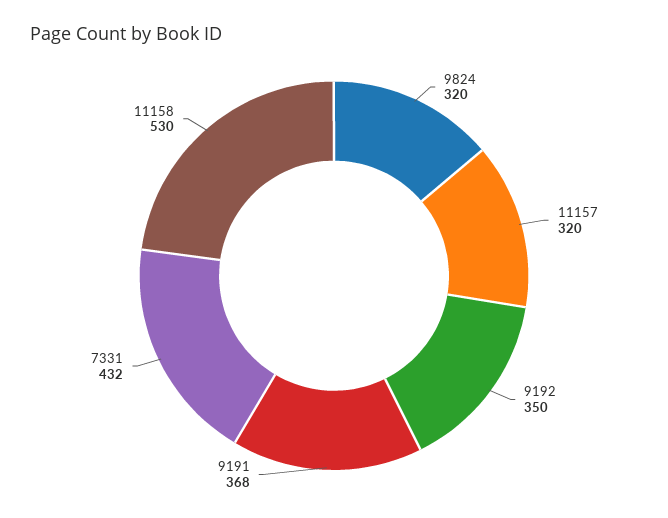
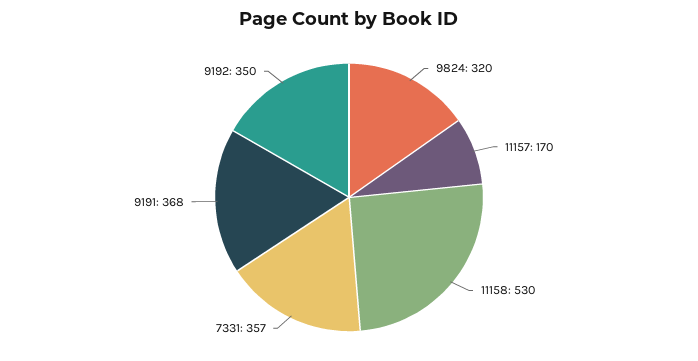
11157: 320 -> 170
7331: 432 -> 357

